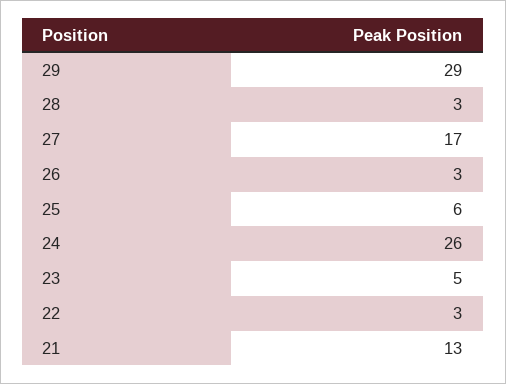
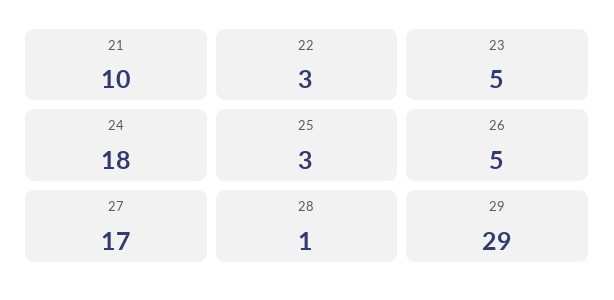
28: 3 -> 1
26: 3 -> 5
25: 6 -> 3
24: 26 -> 18
21: 13 -> 10

